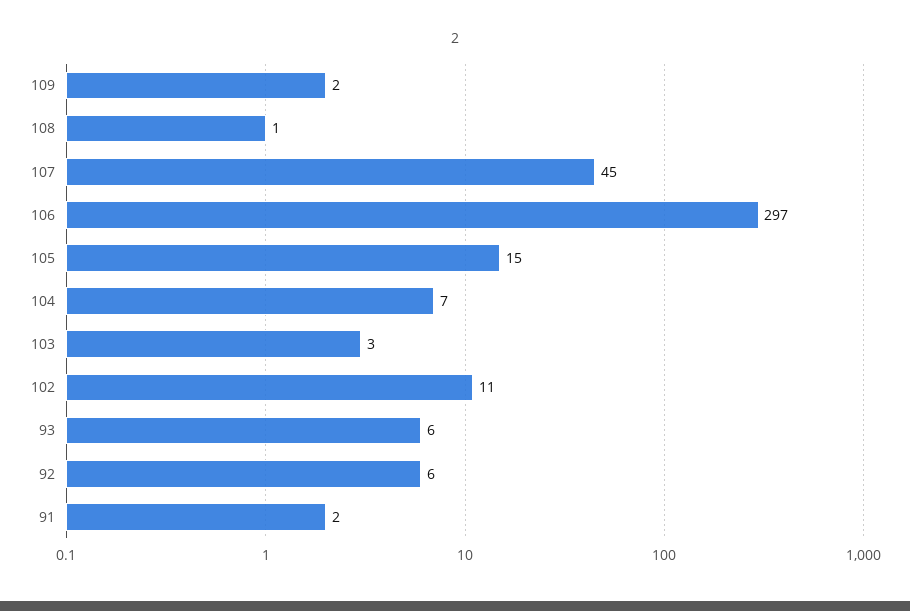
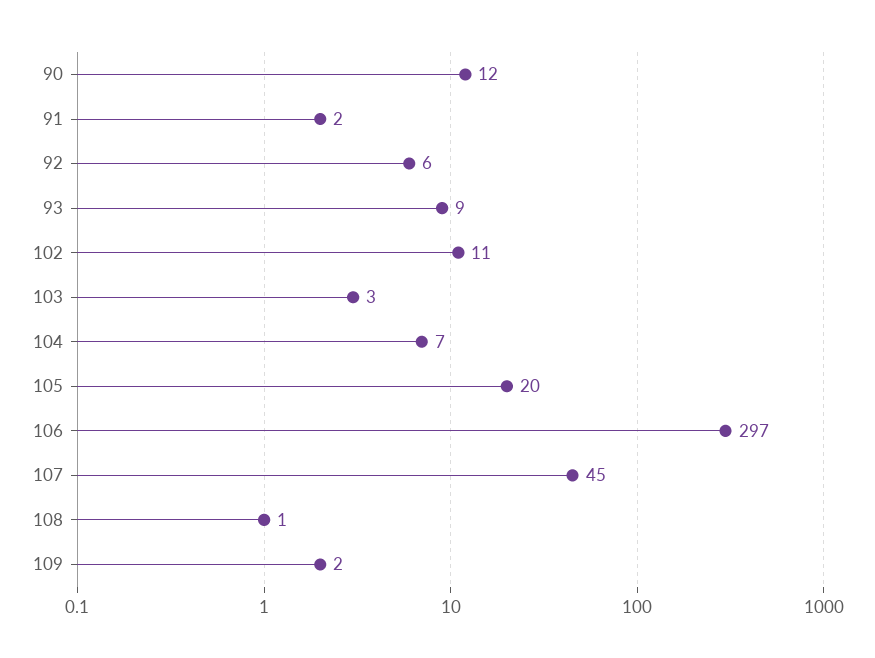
105: 15 -> 20
93: 6 -> 9
90: none -> 12

